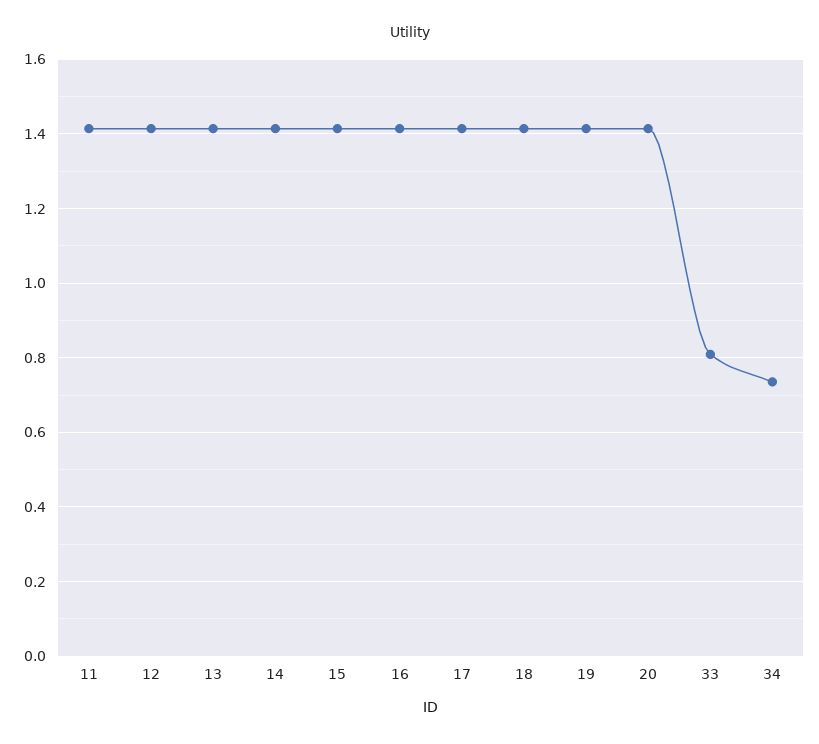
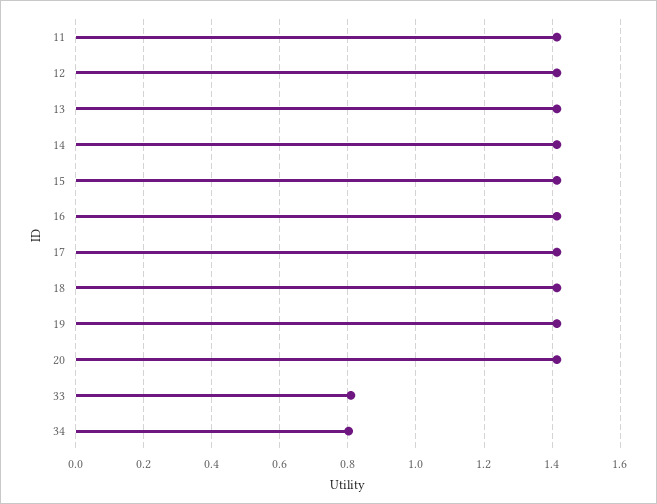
34: 0.74 -> 0.8

